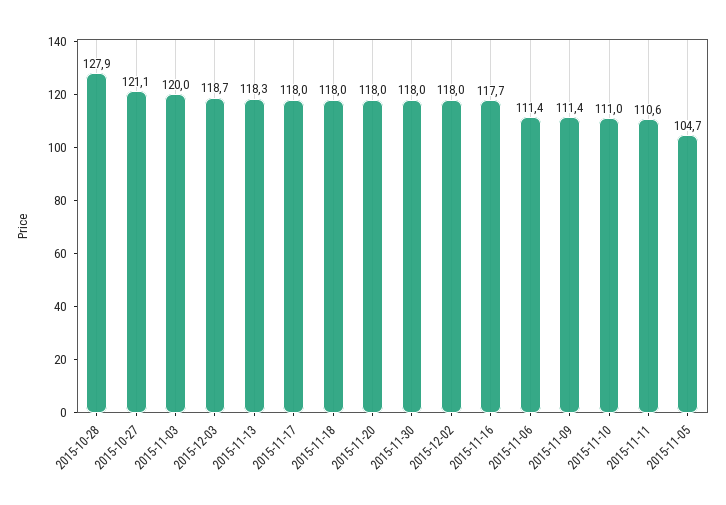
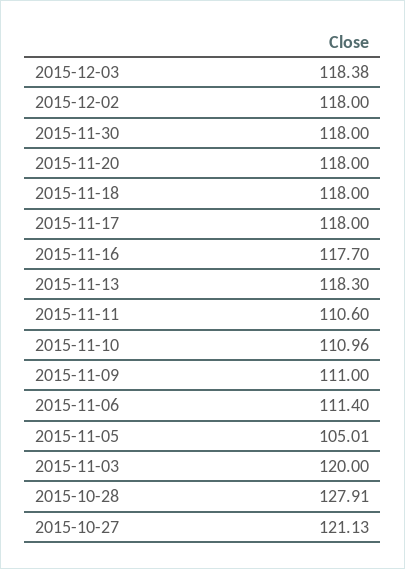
2015-12-03: 118.7 -> 118.38
2015-11-09: 111.4 -> 111
2015-11-05: 104.7 -> 105.01

